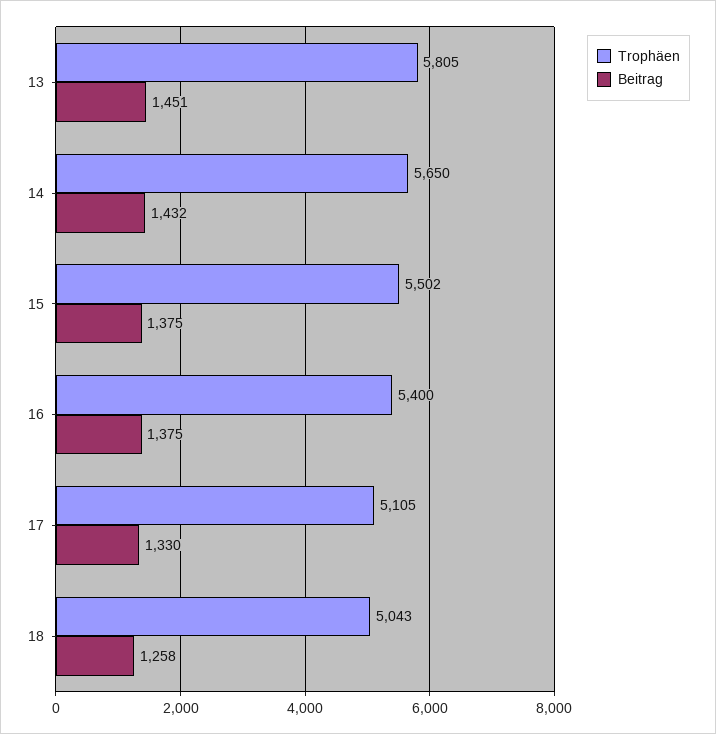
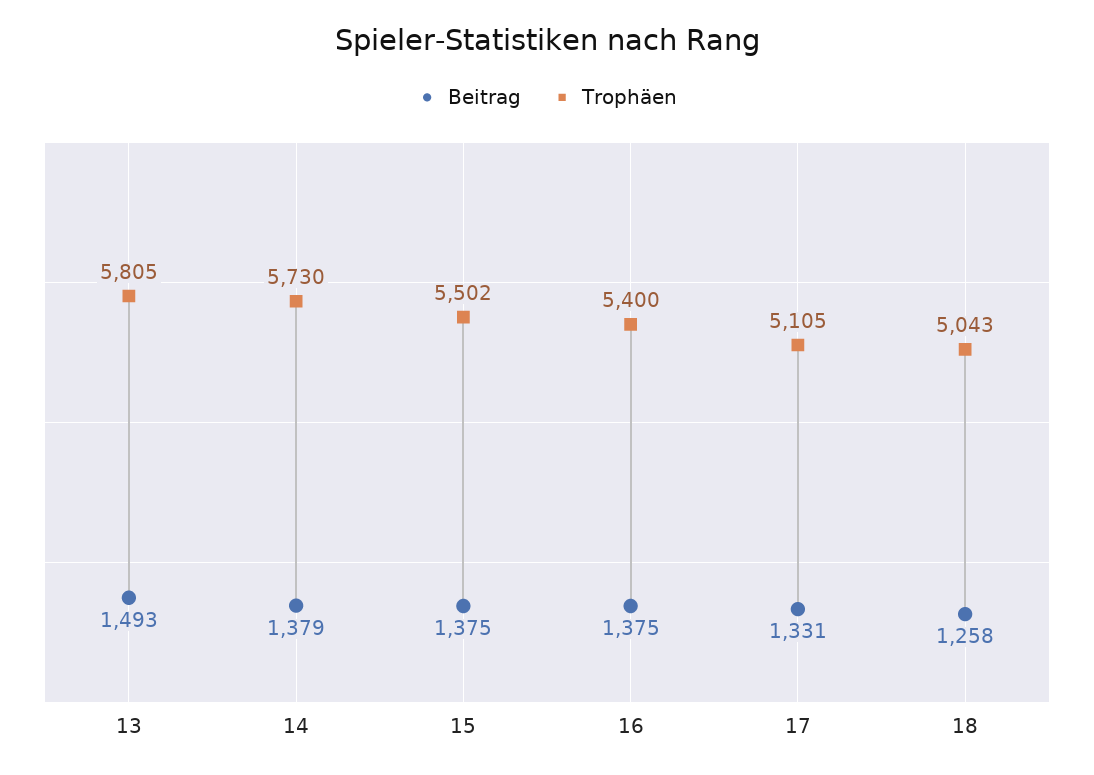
Beitrag, 13: 1451 -> 1493
Trophäen, 14: 5650 -> 5730
Beitrag, 14: 1432 -> 1379
Beitrag, 17: 1330 -> 1331

